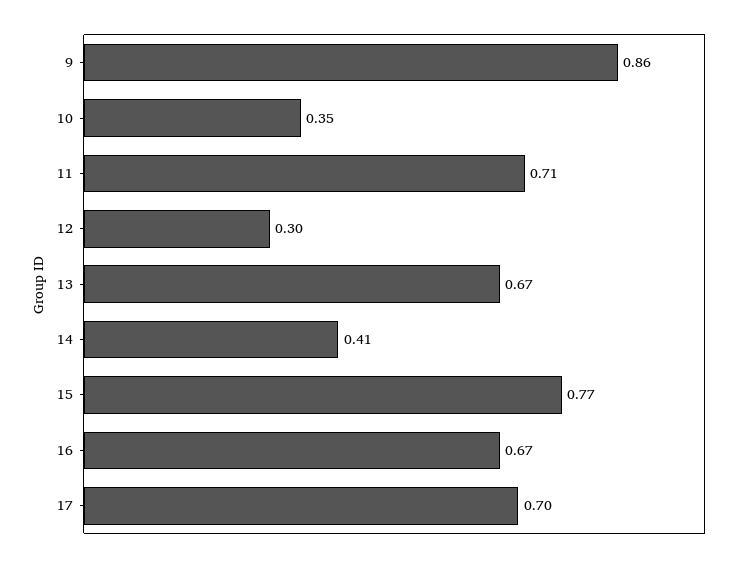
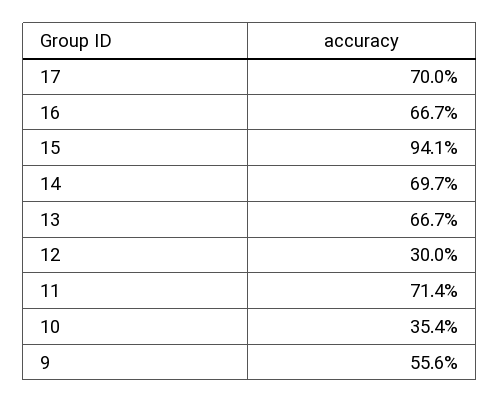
9: 0.86 -> 0.556
14: 0.41 -> 0.697
15: 0.77 -> 0.941

